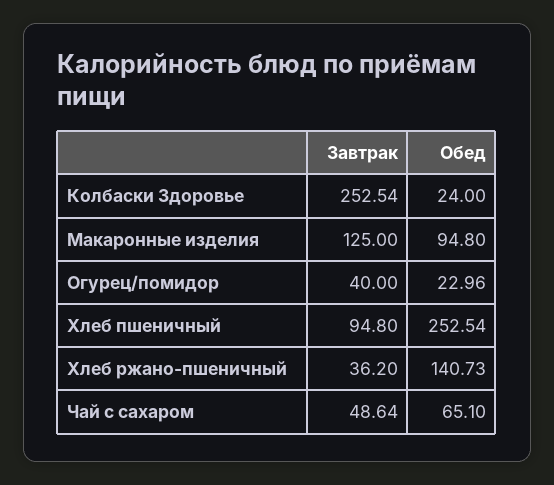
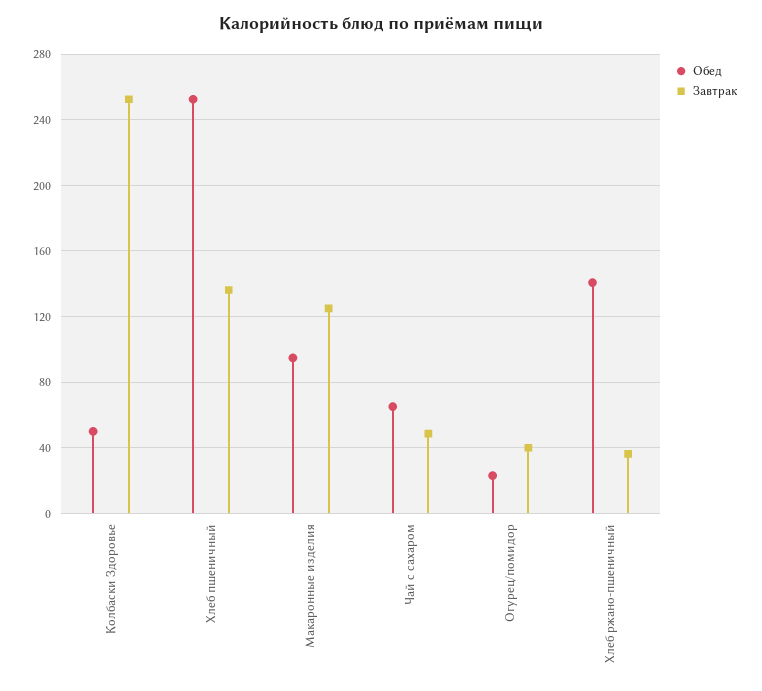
Обед, Колбаски Здоровье: 24 -> 50
Завтрак, Хлеб пшеничный: 94.8 -> 135

